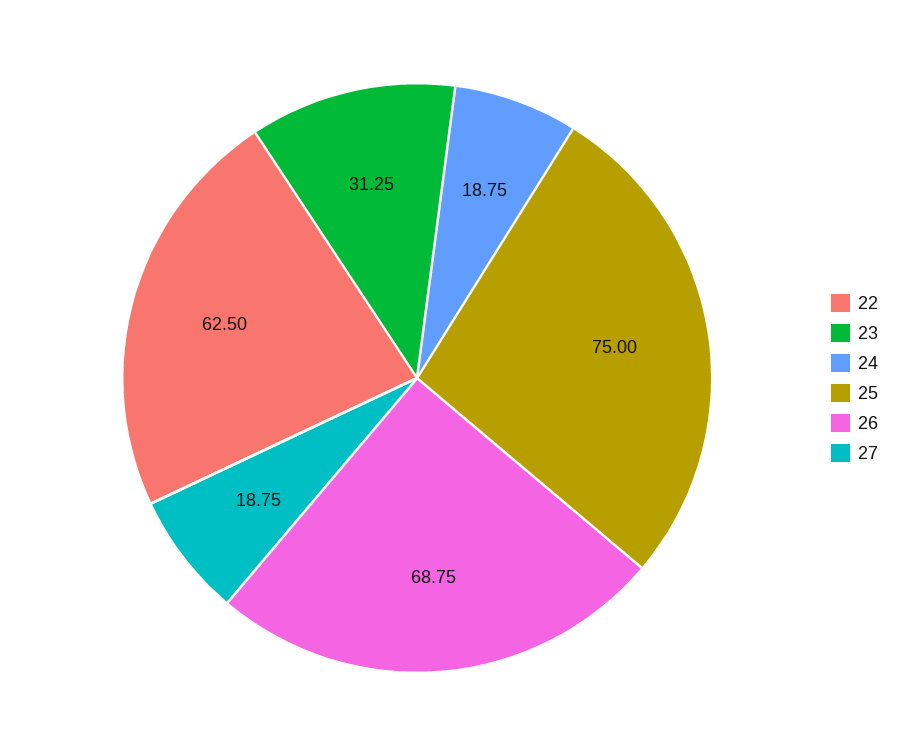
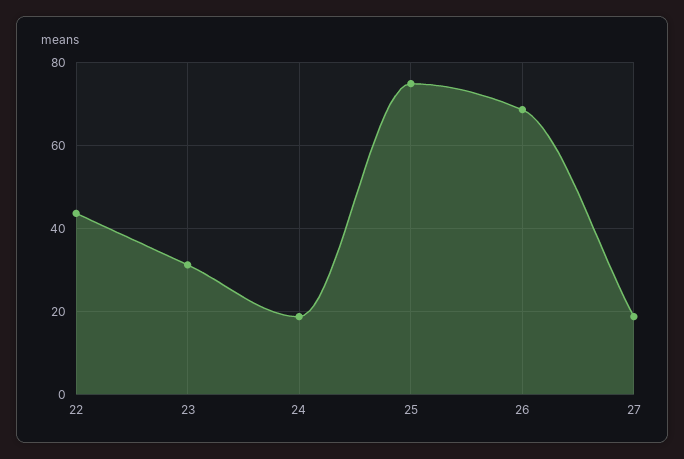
22: 62.5 -> 44

